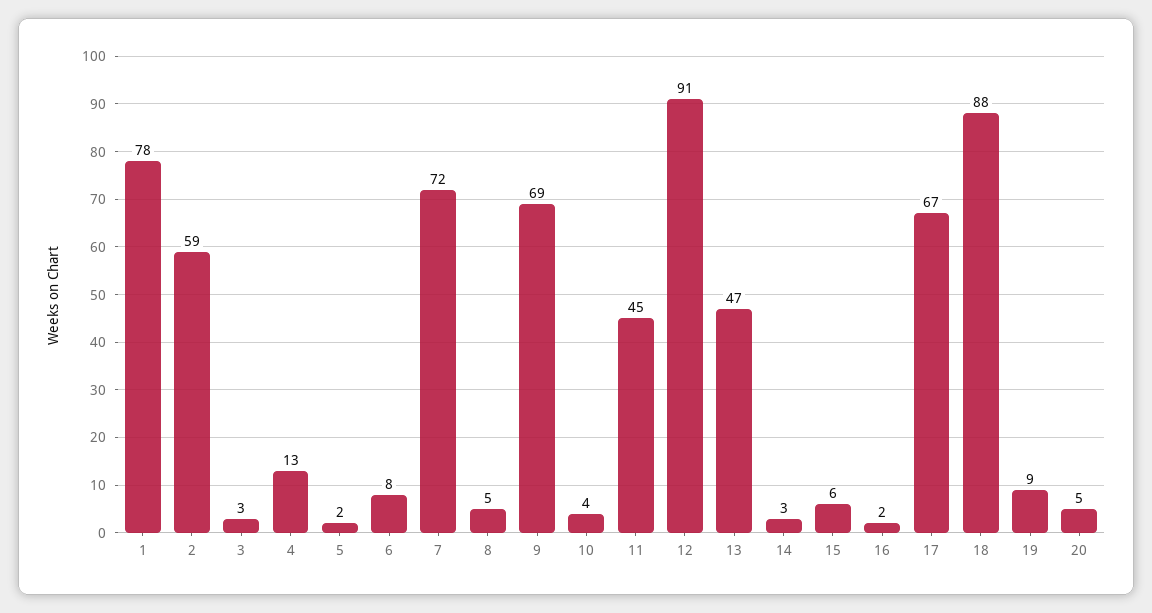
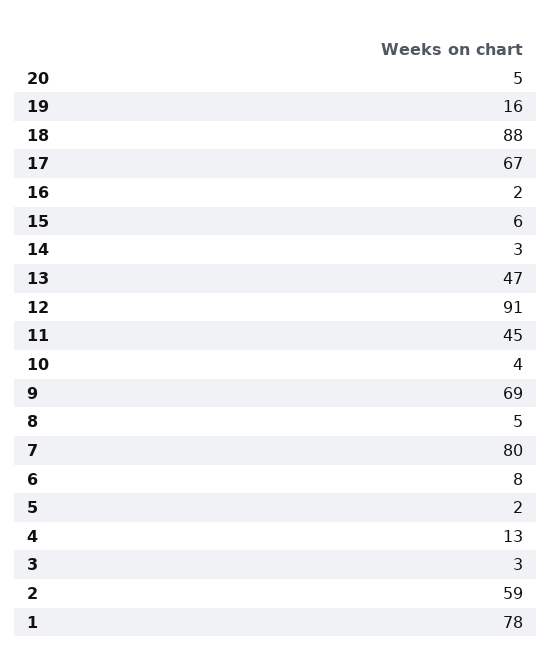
7: 72 -> 80
19: 9 -> 16

